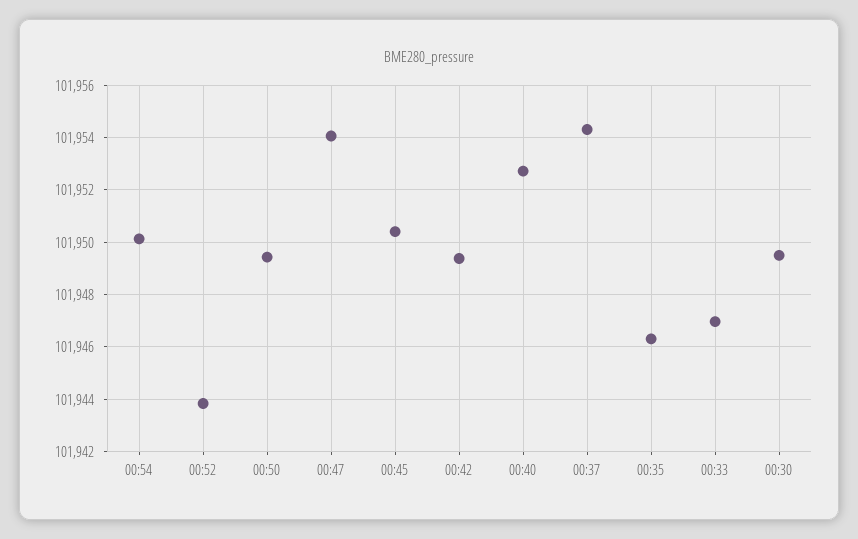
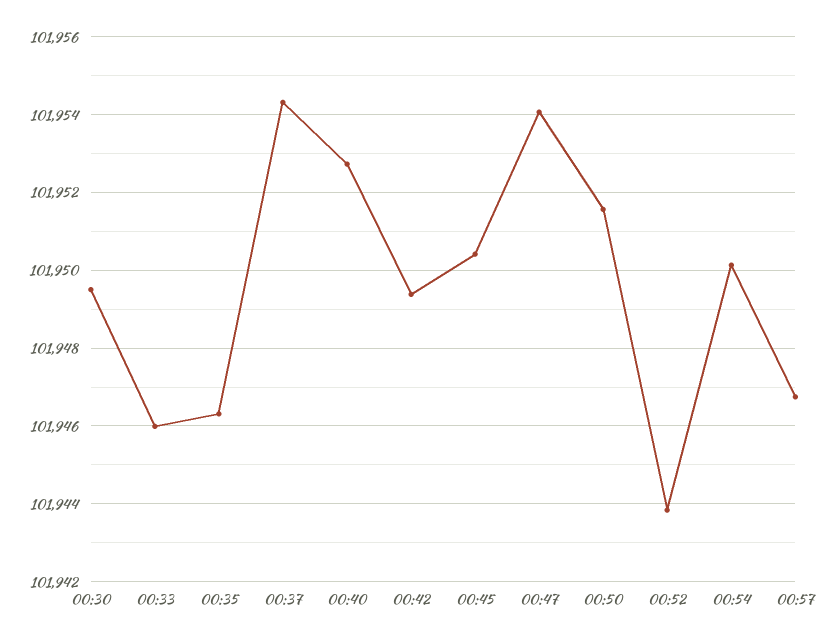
00:50: 101949.5 -> 101951.6
00:33: 101947 -> 101946
00:57: none -> 101946.8

